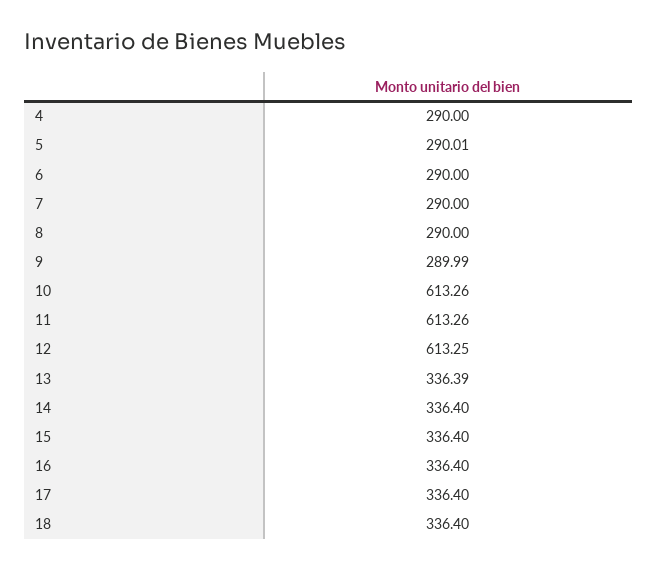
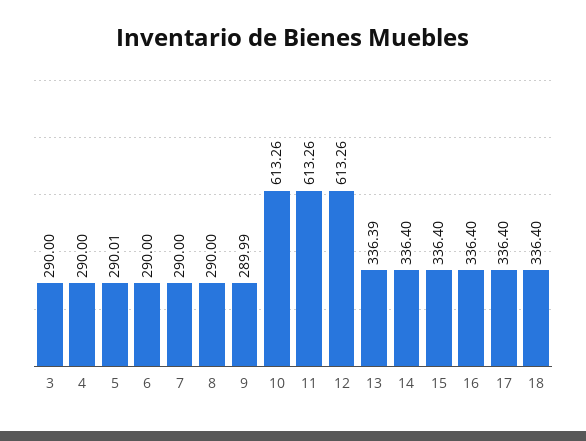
12: 613.25 -> 613.26
3: none -> 290

